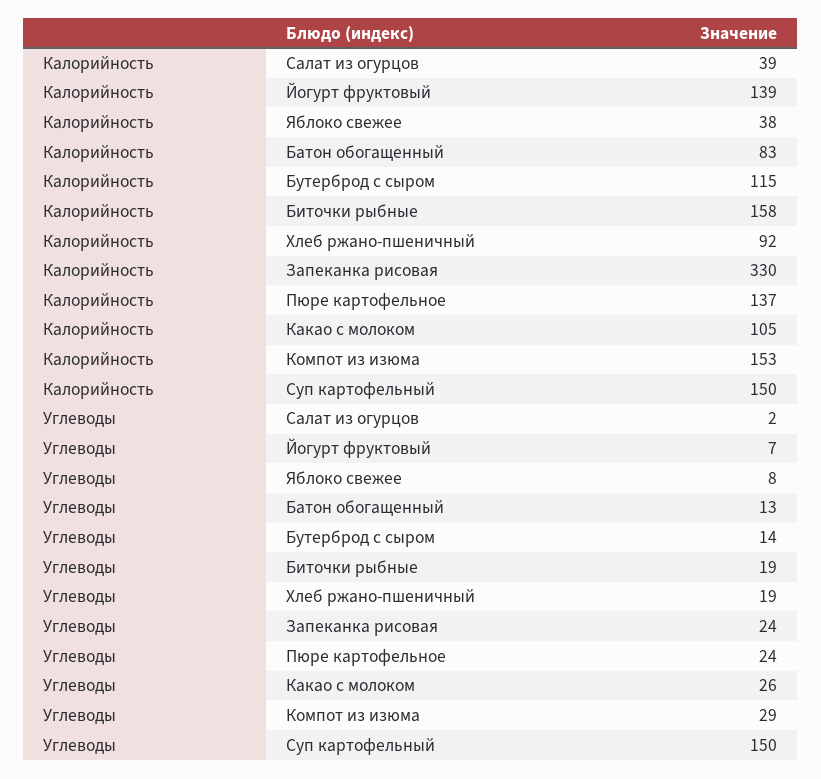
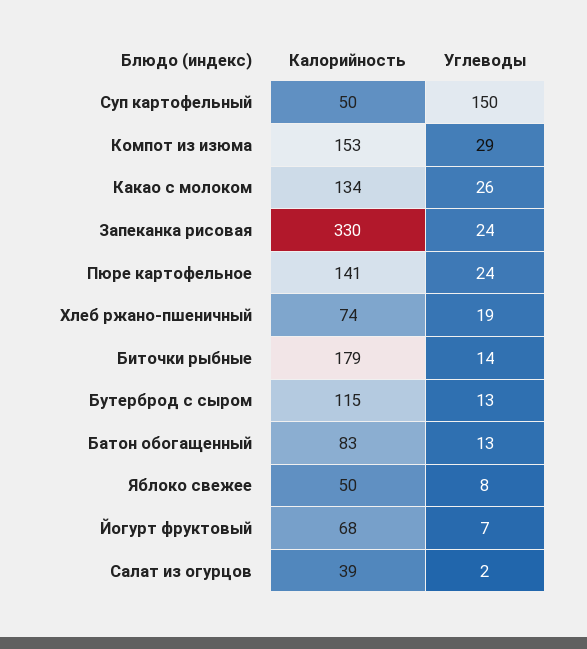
Калорийность, Йогурт фруктовый: 139 -> 68
Калорийность, Яблоко свежее: 38 -> 50
Калорийность, Биточки рыбные: 158 -> 179
Калорийность, Хлеб ржано-пшеничный: 92 -> 74
Калорийность, Пюре картофельное: 137 -> 141
Калорийность, Какао с молоком: 105 -> 134
Калорийность, Суп картофельный: 150 -> 50
Углеводы, Бутерброд с сыром: 14 -> 13
Углеводы, Биточки рыбные: 19 -> 14

